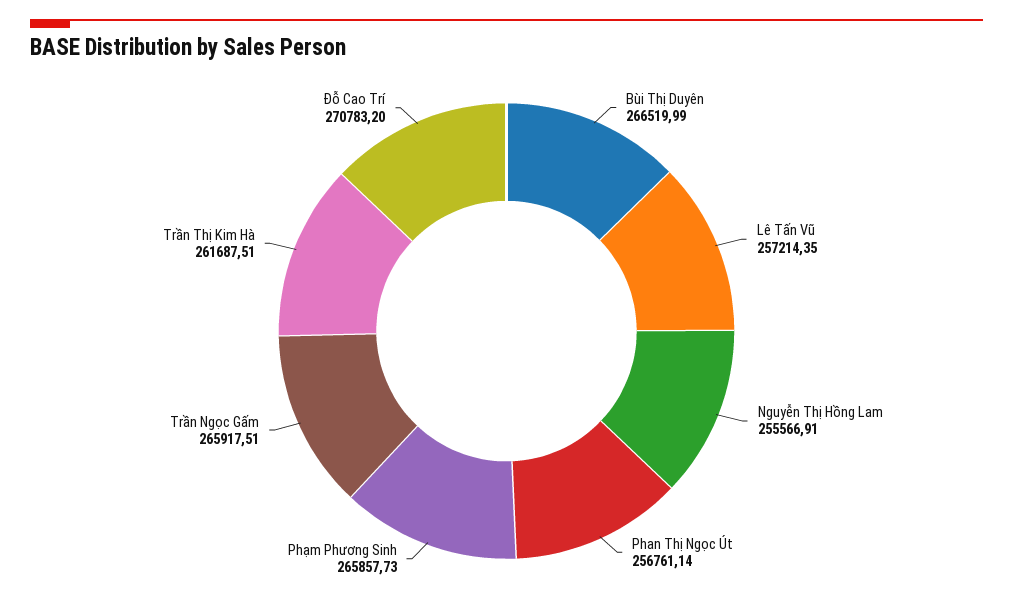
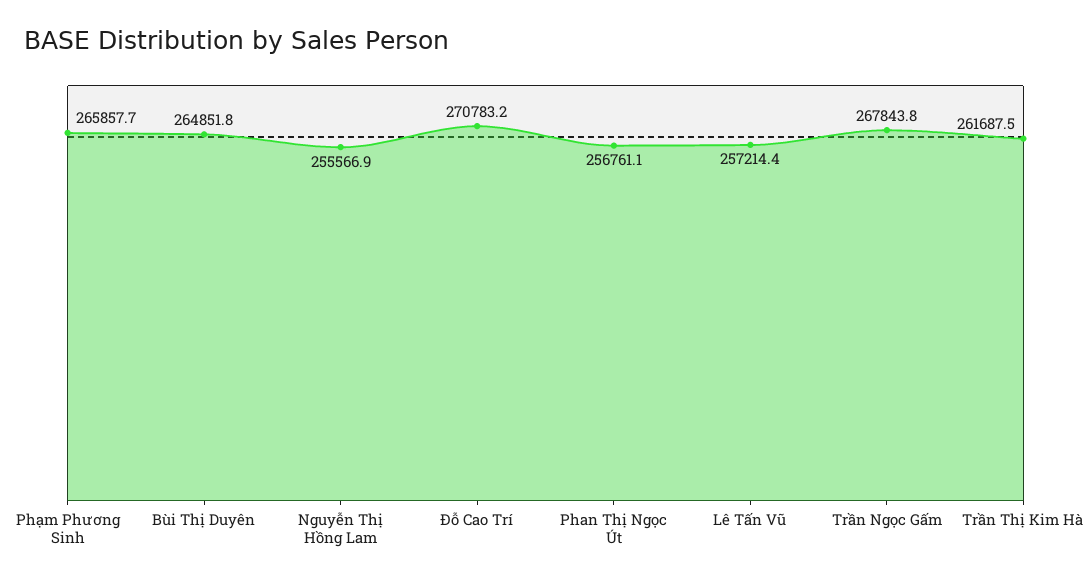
Bùi Thị Duyên: 266519.99 -> 264851.8
Trần Ngọc Gấm: 265917.51 -> 267843.8

